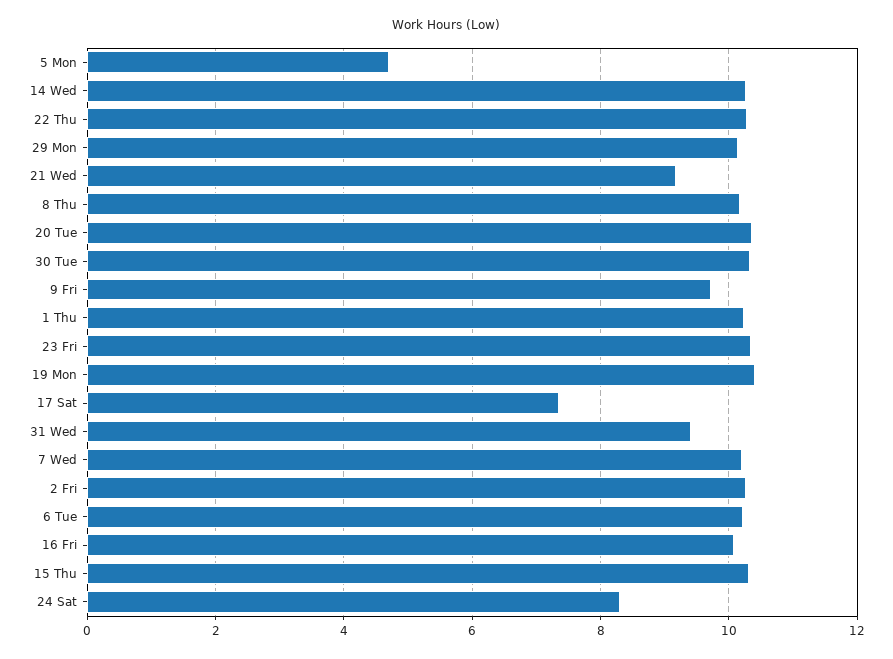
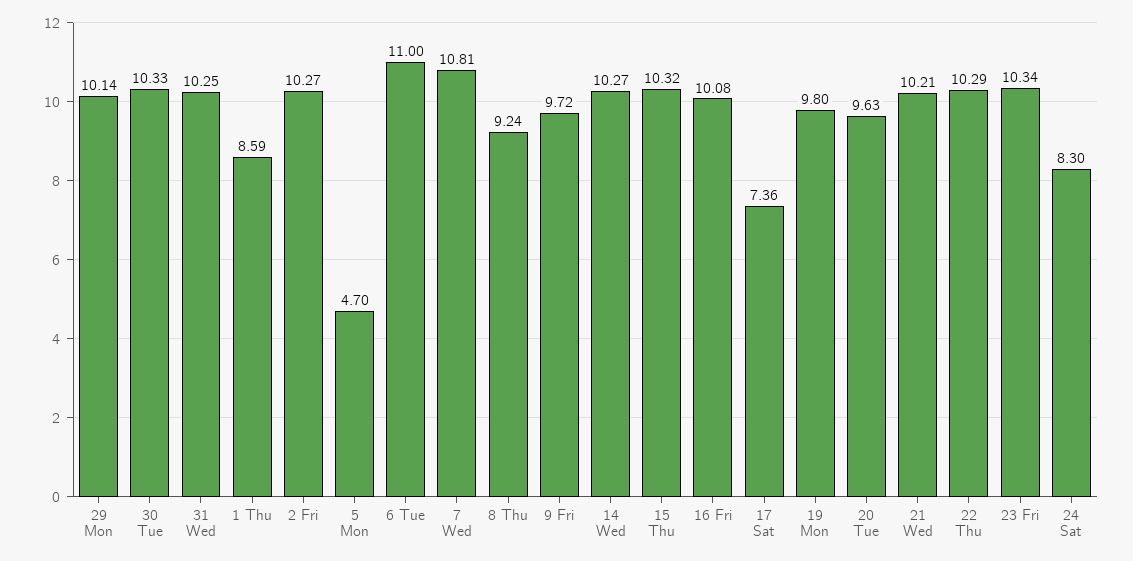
21 Wed: 9.2 -> 10.21
8 Thu: 10.2 -> 9.24
20 Tue: 10.4 -> 9.63
1 Thu: 10.2 -> 8.59
19 Mon: 10.4 -> 9.8
31 Wed: 9.4 -> 10.25
7 Wed: 10.2 -> 10.81
6 Tue: 10.2 -> 11

